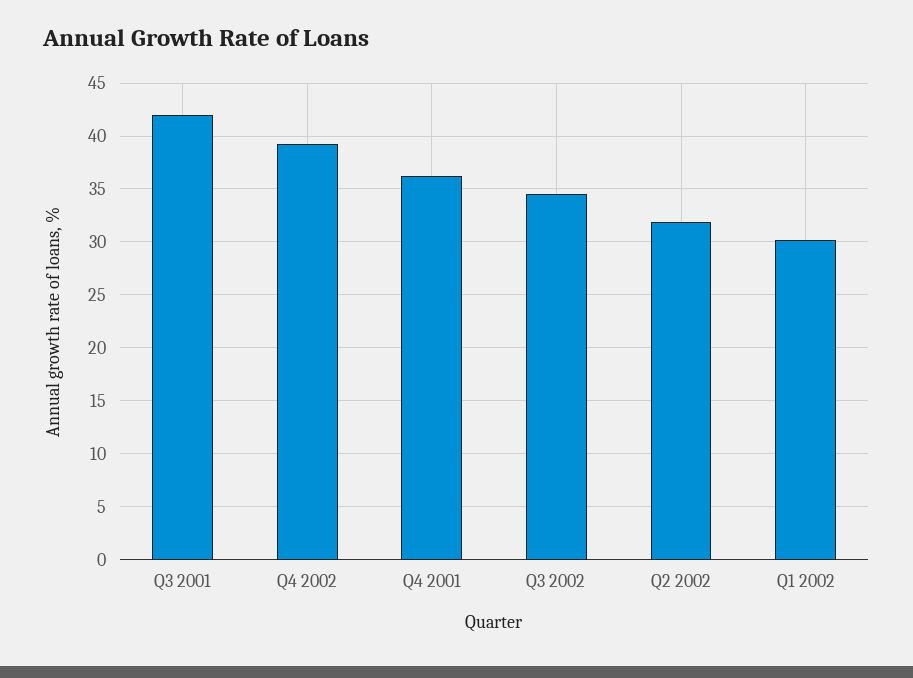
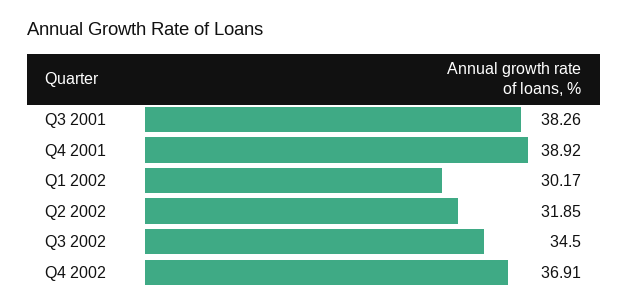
Q3 2001: 42 -> 38.26
Q4 2002: 39 -> 36.91
Q4 2001: 36 -> 38.92

